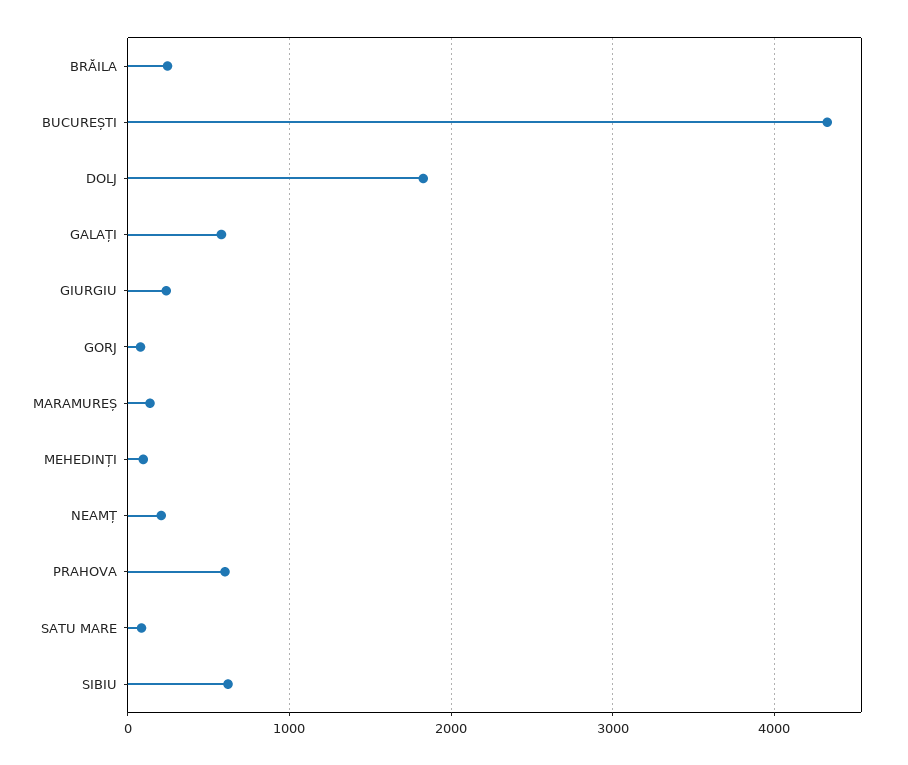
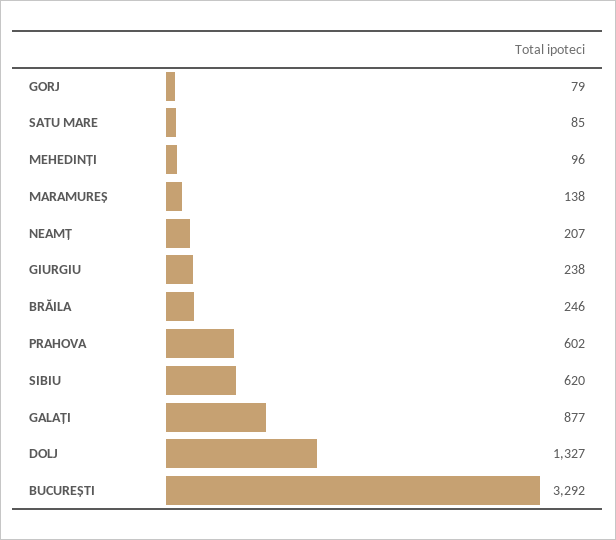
BUCUREȘTI: 4300 -> 3292
DOLJ: 1800 -> 1327
GALAȚI: 600 -> 877

